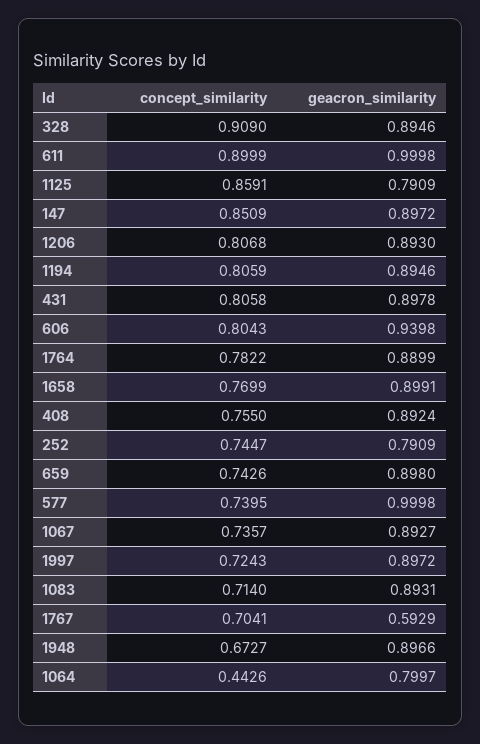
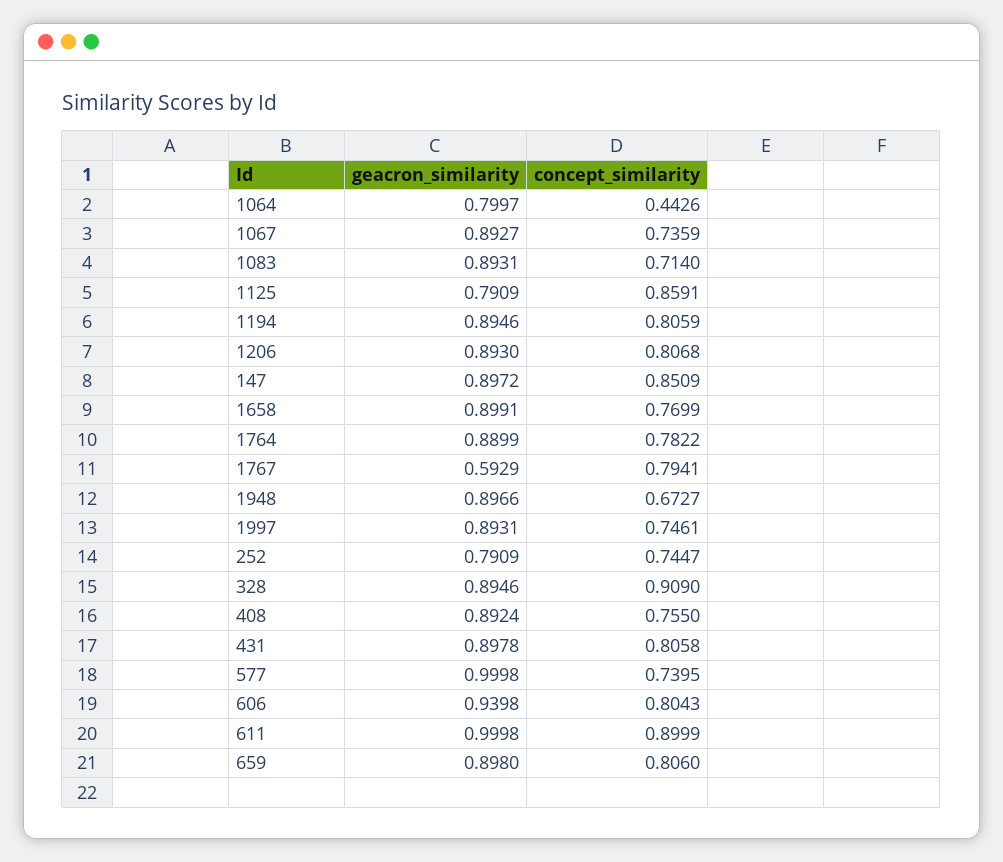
concept_similarity, 659: 0.7426 -> 0.806
concept_similarity, 1067: 0.7357 -> 0.7359
concept_similarity, 1997: 0.7243 -> 0.7461
geacron_similarity, 1997: 0.8972 -> 0.8931
concept_similarity, 1767: 0.7041 -> 0.7941

